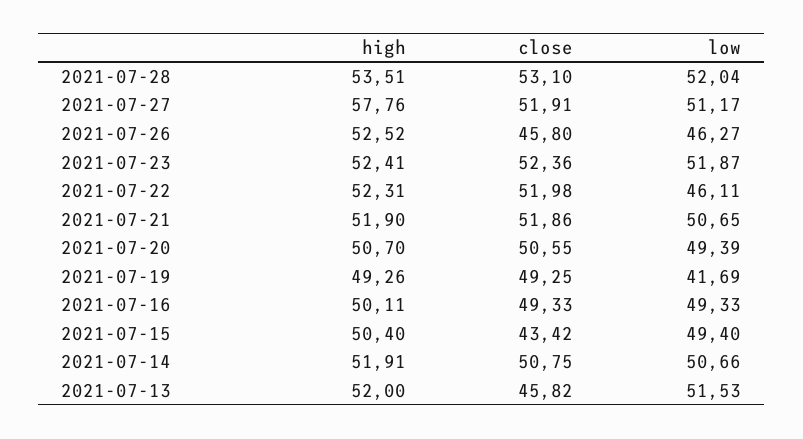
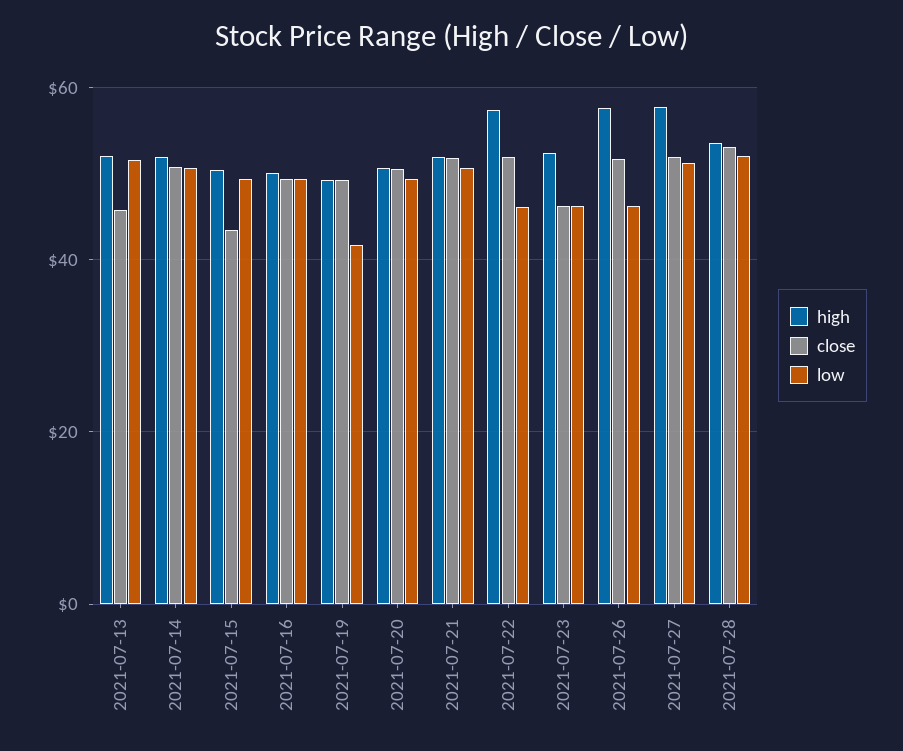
high, 2021-07-26: 52.52 -> 58
close, 2021-07-26: 45.8 -> 52
close, 2021-07-23: 52.36 -> 46
low, 2021-07-23: 51.87 -> 46
high, 2021-07-22: 52.31 -> 58

